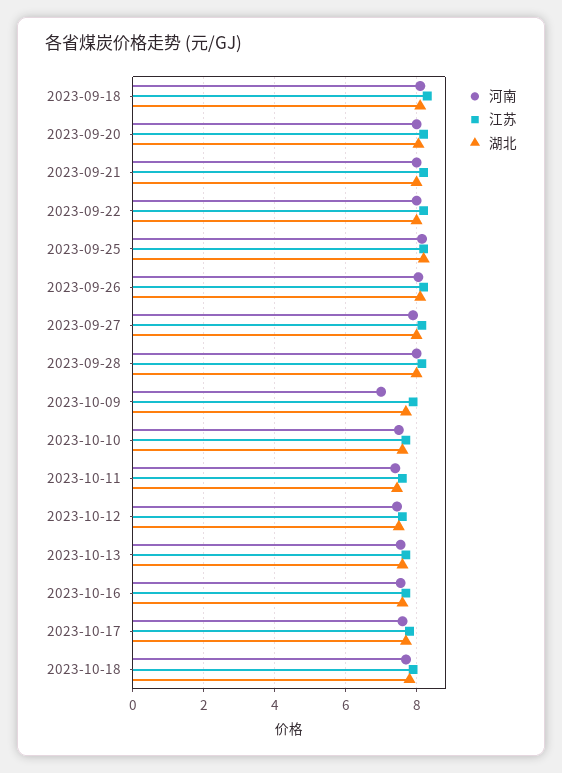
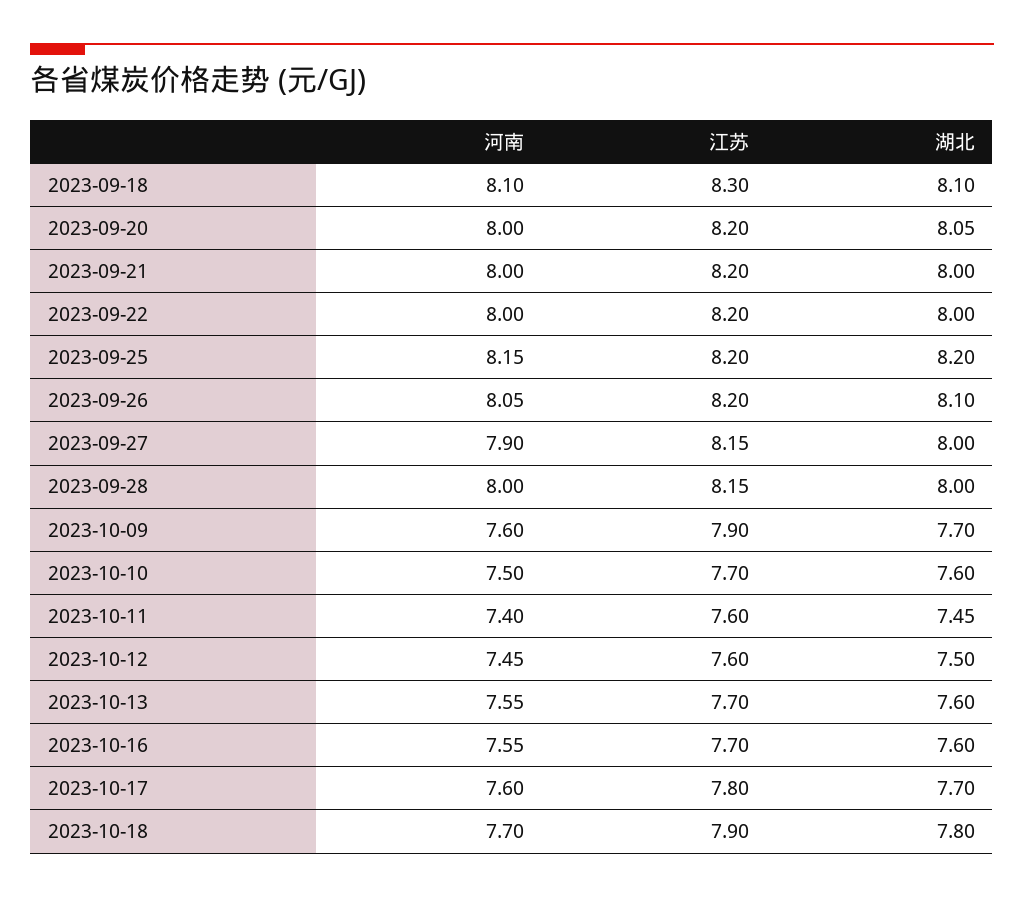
河南, 2023-10-09: 7 -> 7.6

